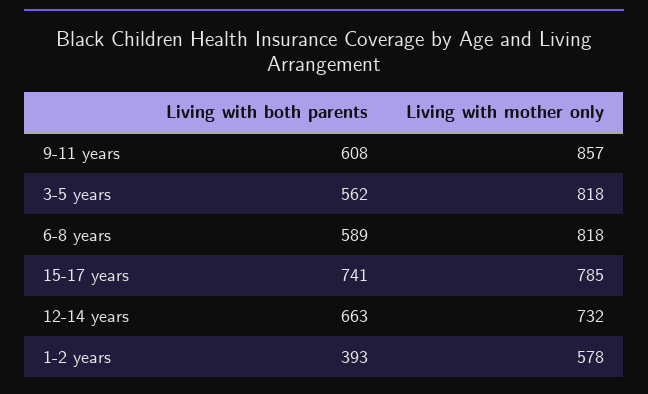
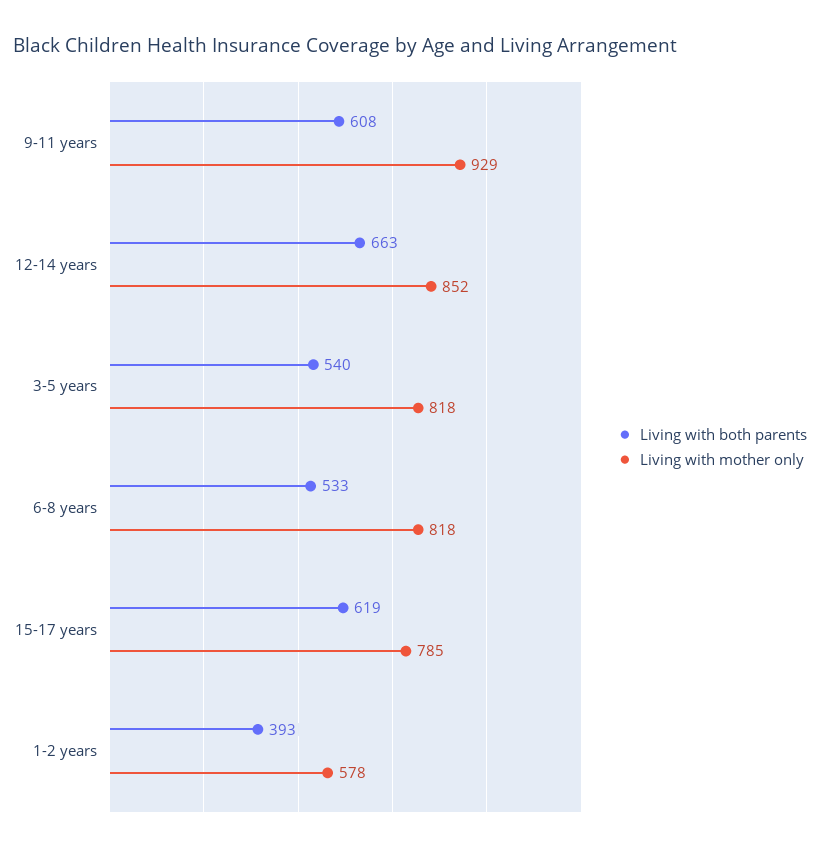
Living with mother only, 9-11 years: 857 -> 929
Living with both parents, 3-5 years: 562 -> 540
Living with both parents, 6-8 years: 589 -> 533
Living with both parents, 15-17 years: 741 -> 619
Living with mother only, 12-14 years: 732 -> 852

